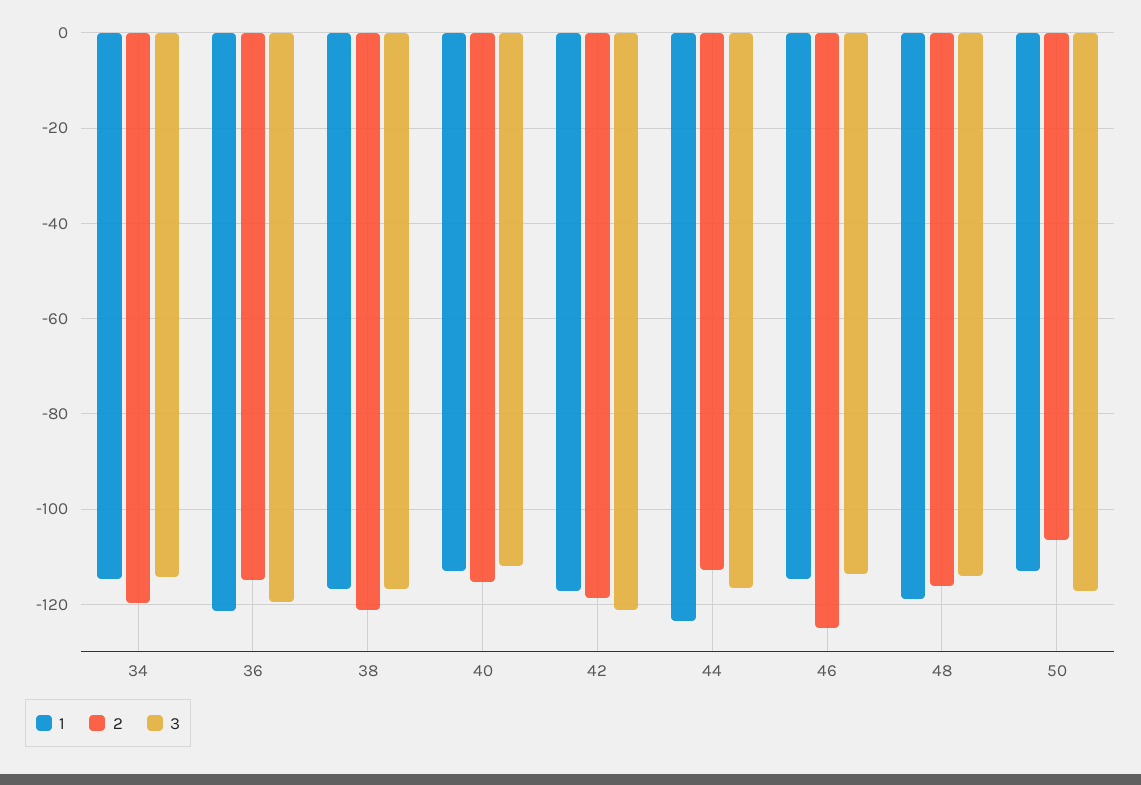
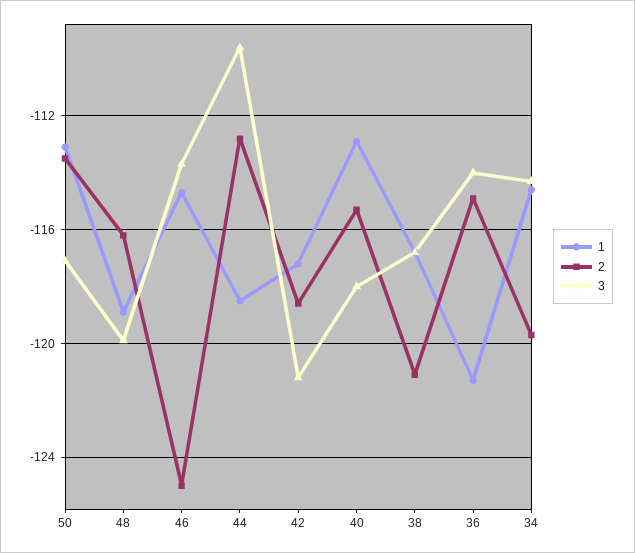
3, 36: -120 -> -114
3, 40: -112 -> -118
1, 44: -124 -> -118.5
3, 44: -116 -> -109.5
3, 48: -114 -> -120
2, 50: -106 -> -113.5

